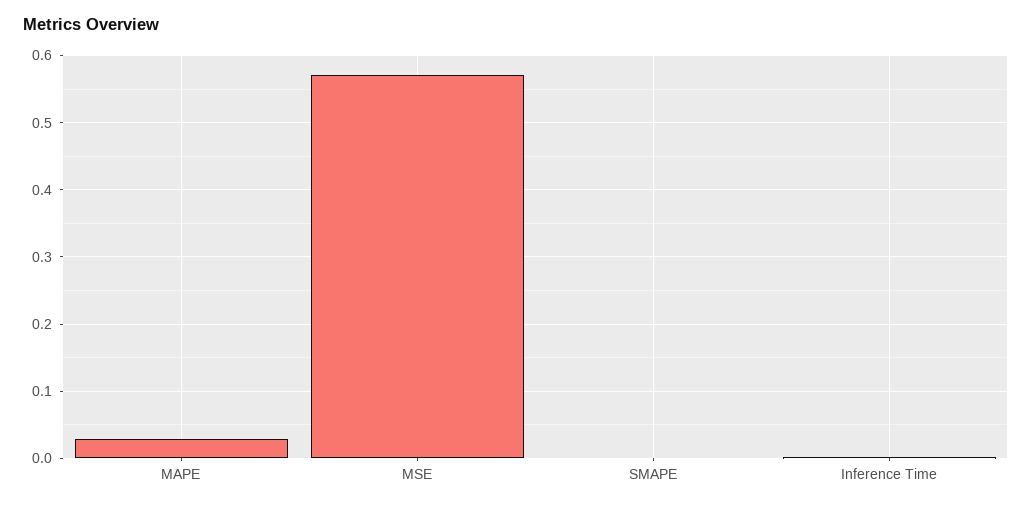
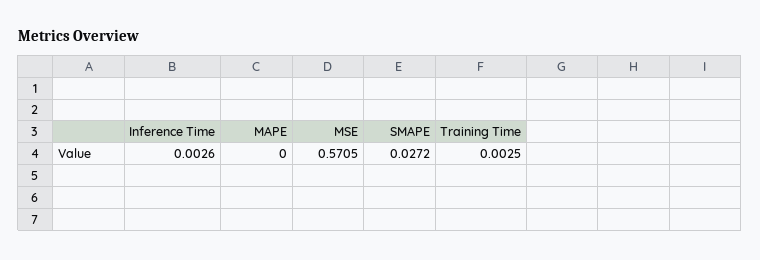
MAPE: 0.03 -> 0
SMAPE: 0 -> 0.0272
Training Time: none -> 0.0025

